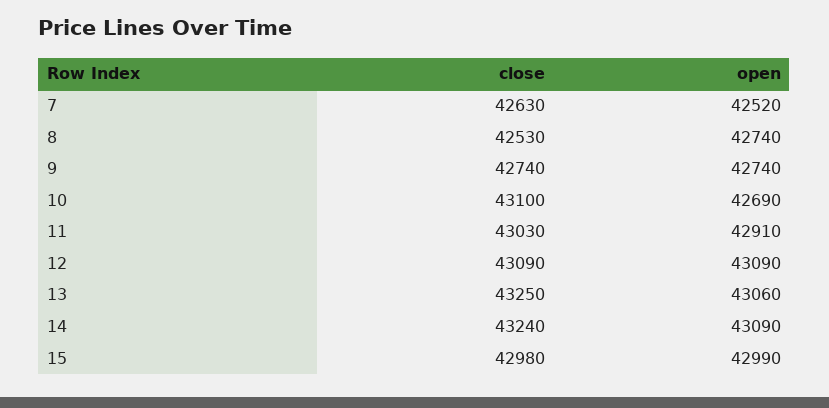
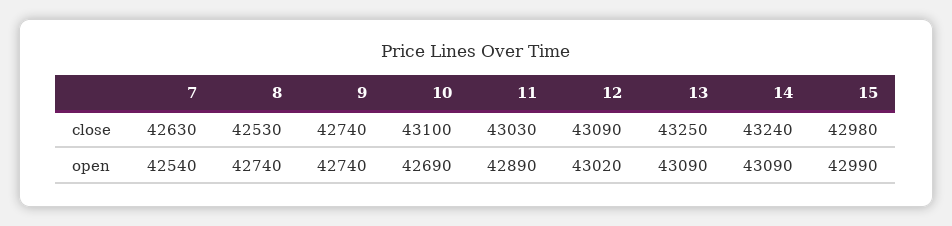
open, 7: 42520 -> 42540
open, 11: 42910 -> 42890
open, 12: 43090 -> 43020
open, 13: 43060 -> 43090

